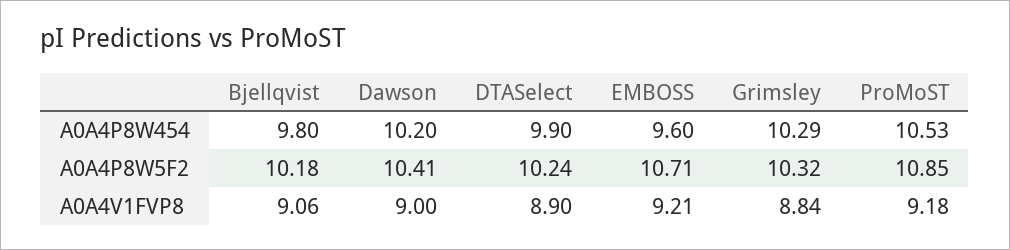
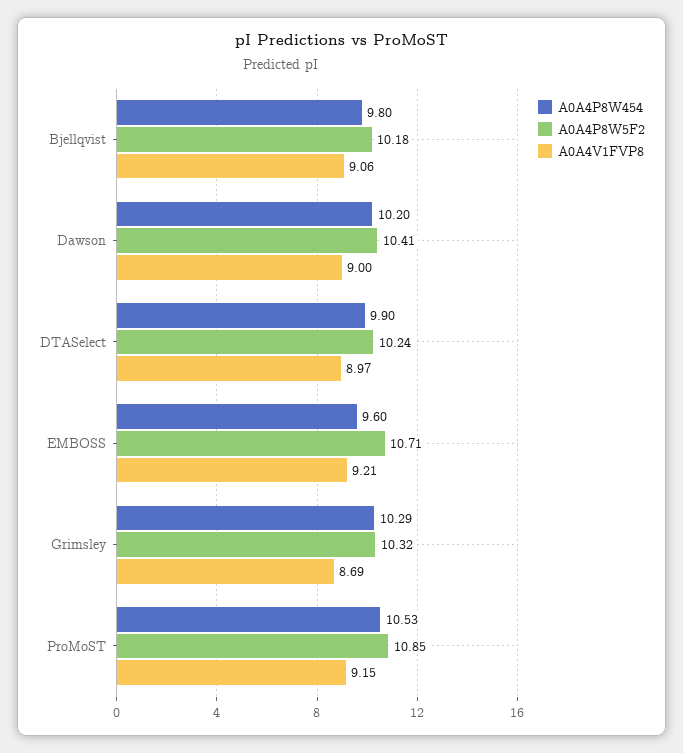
A0A4V1FVP8, DTASelect: 8.9 -> 8.97
A0A4V1FVP8, Grimsley: 8.84 -> 8.69
A0A4V1FVP8, ProMoST: 9.18 -> 9.15

